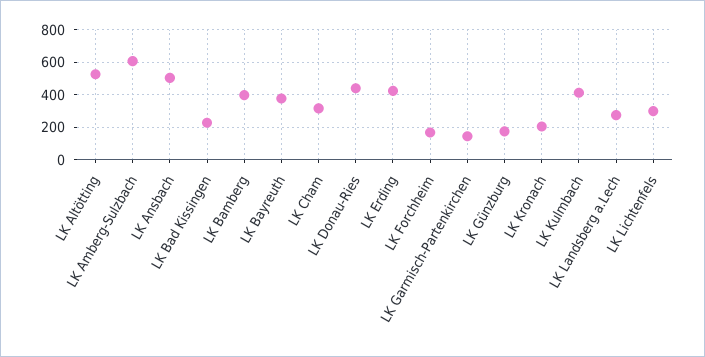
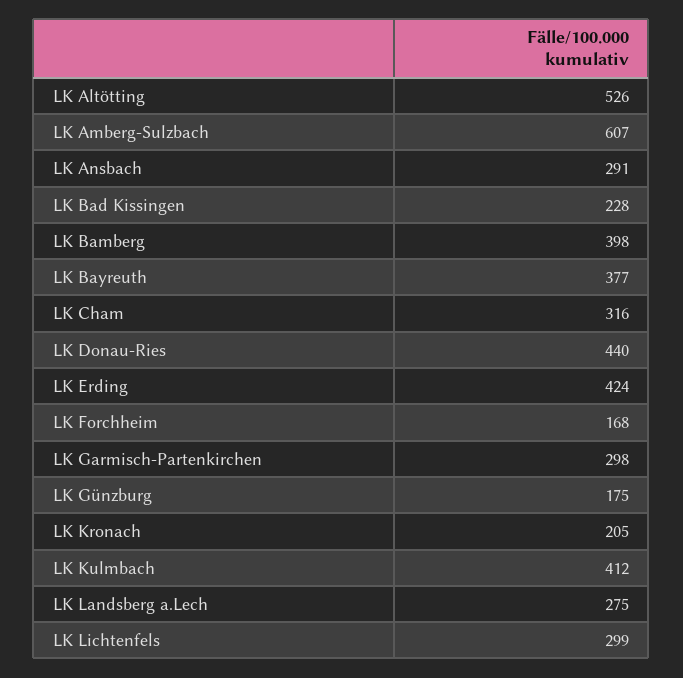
LK Ansbach: 500 -> 291
LK Garmisch-Partenkirchen: 150 -> 298

